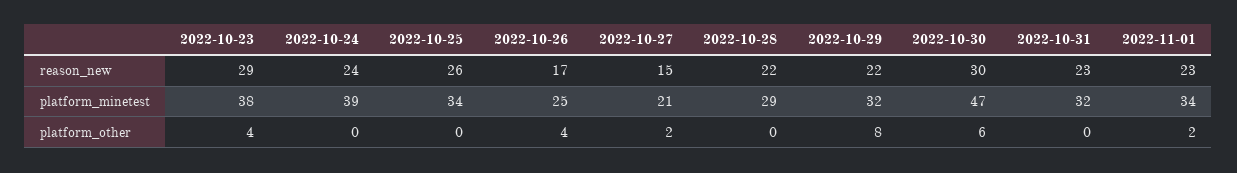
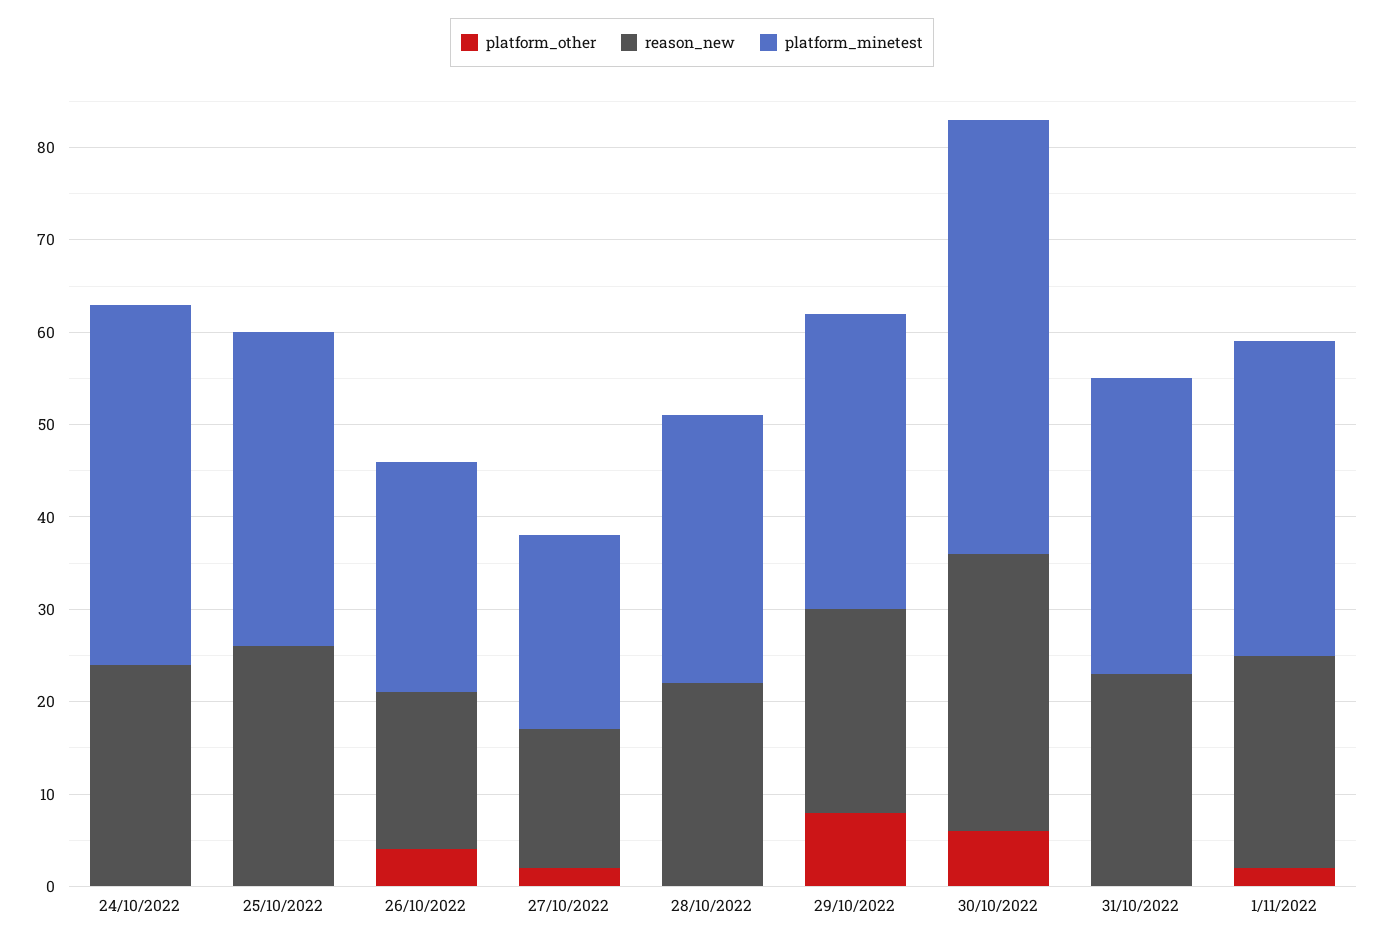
reason_new, 2022-10-23: 29 -> none
platform_minetest, 2022-10-23: 38 -> none
platform_other, 2022-10-23: 4 -> none

